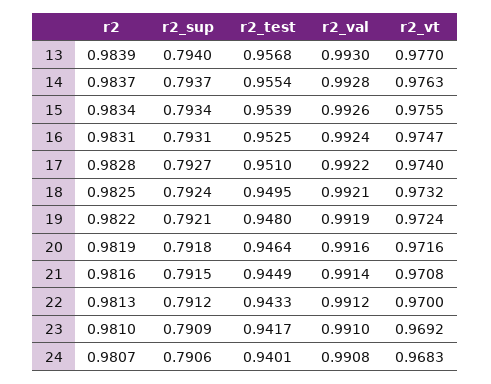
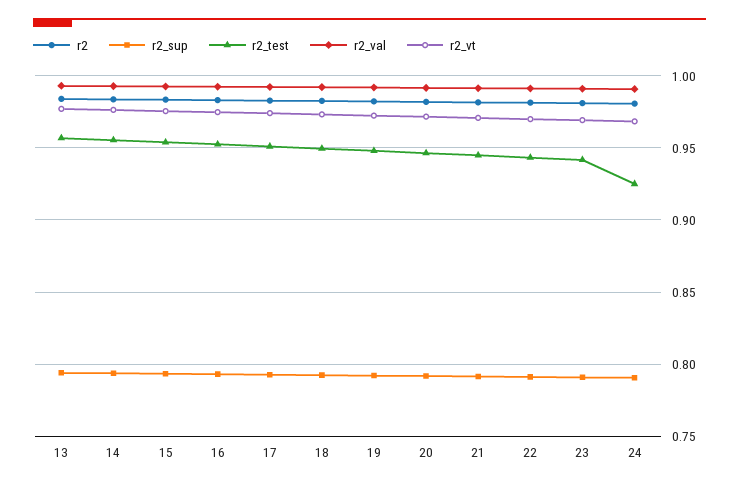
r2_test, 24: 0.9401 -> 0.925

